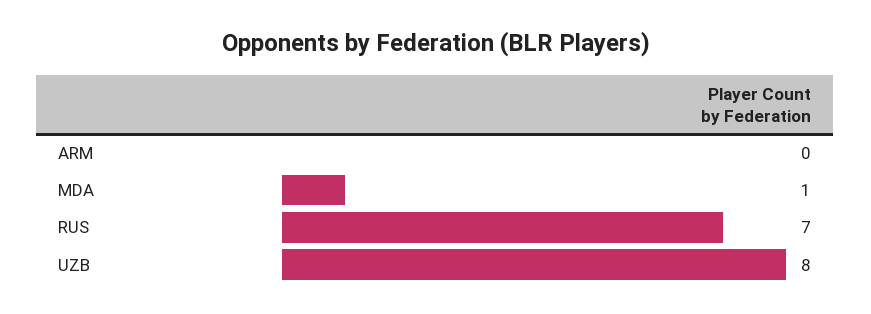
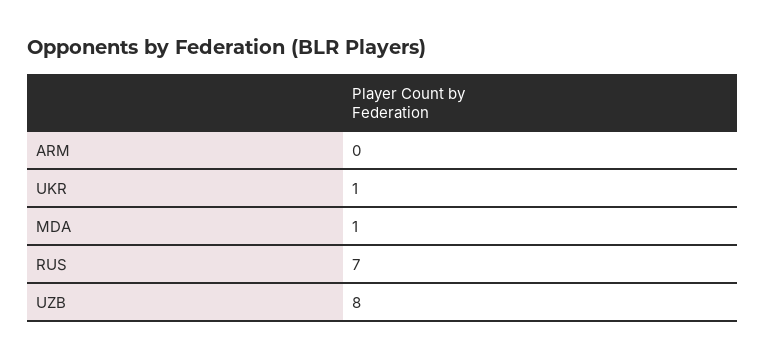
UKR: none -> 1

